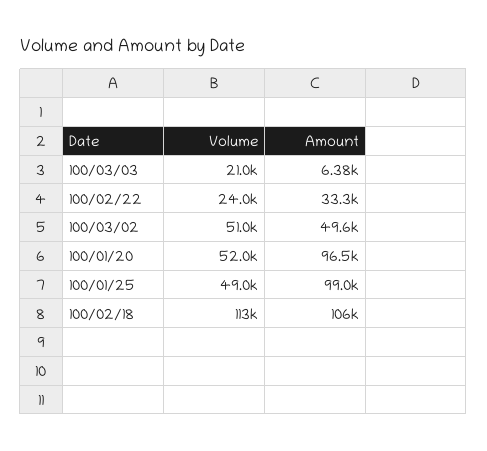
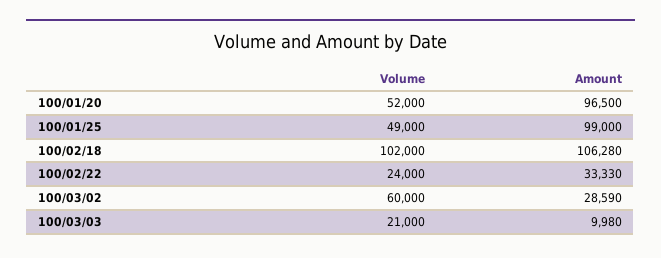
Amount, 100/03/03: 6380 -> 9980
Volume, 100/03/02: 51000 -> 60000
Amount, 100/03/02: 49600 -> 28590
Volume, 100/02/18: 113000 -> 102000

